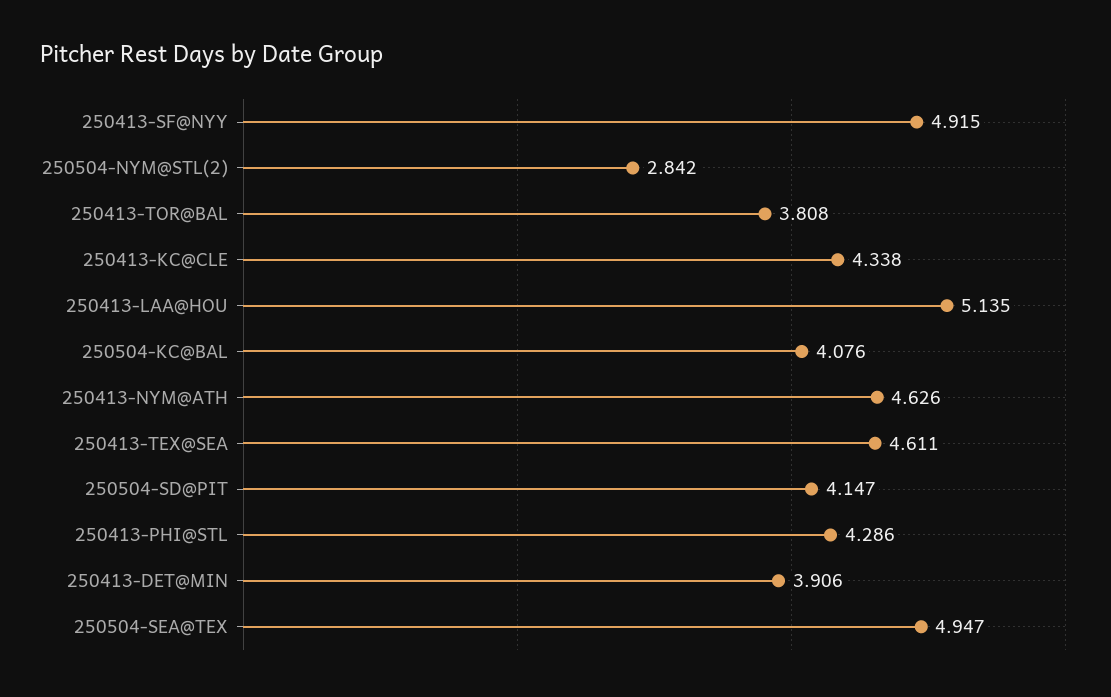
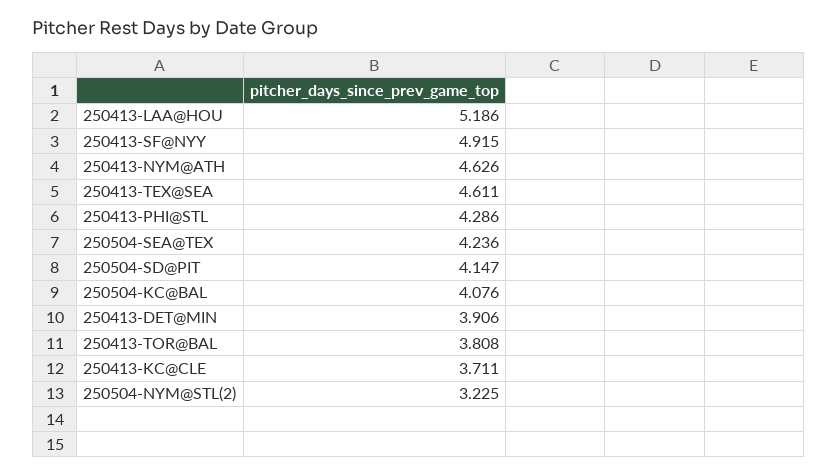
250504-NYM@STL(2): 2.842 -> 3.225
250413-KC@CLE: 4.338 -> 3.711
250413-LAA@HOU: 5.135 -> 5.186
250504-SEA@TEX: 4.947 -> 4.236

